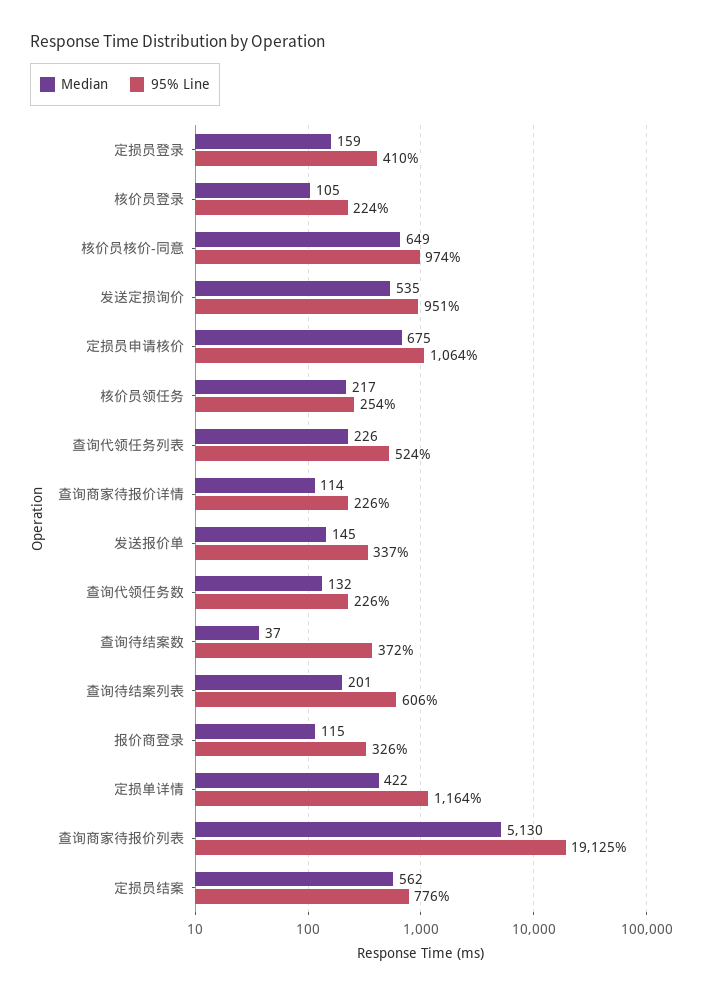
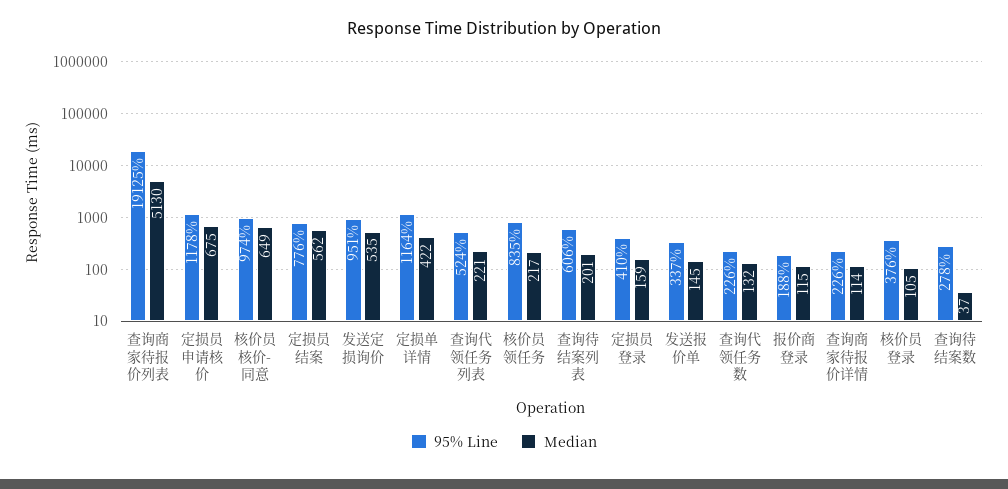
95% Line, 核价员登录: 224 -> 376
95% Line, 定损员申请核价: 1064 -> 1178
95% Line, 核价员领任务: 254 -> 835
Median, 查询代领任务列表: 226 -> 221
95% Line, 查询待结案数: 372 -> 278
95% Line, 报价商登录: 326 -> 188

